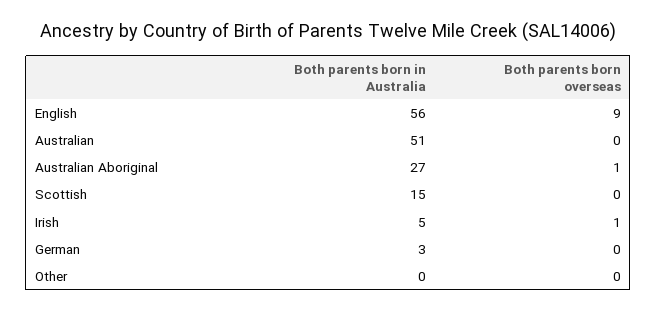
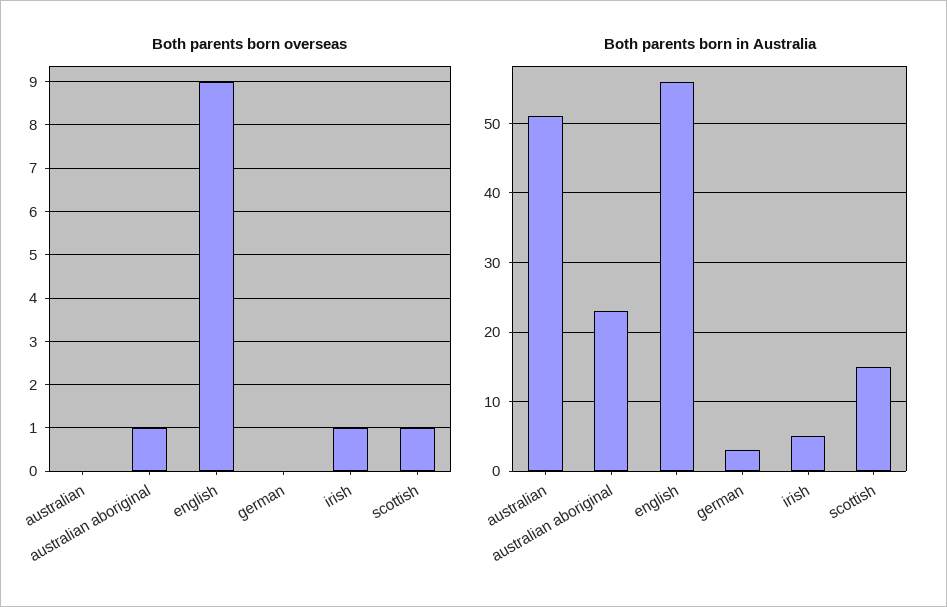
Both parents born in Australia, Australian Aboriginal: 27 -> 23
Both parents born overseas, Scottish: 0 -> 1
Both parents born in Australia, Other: 0 -> none
Both parents born overseas, Other: 0 -> none

